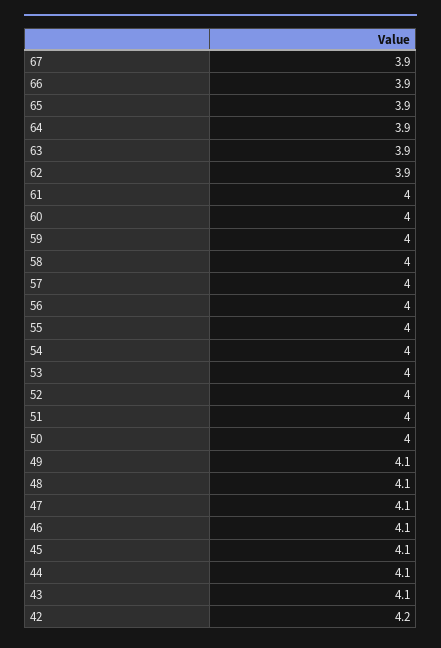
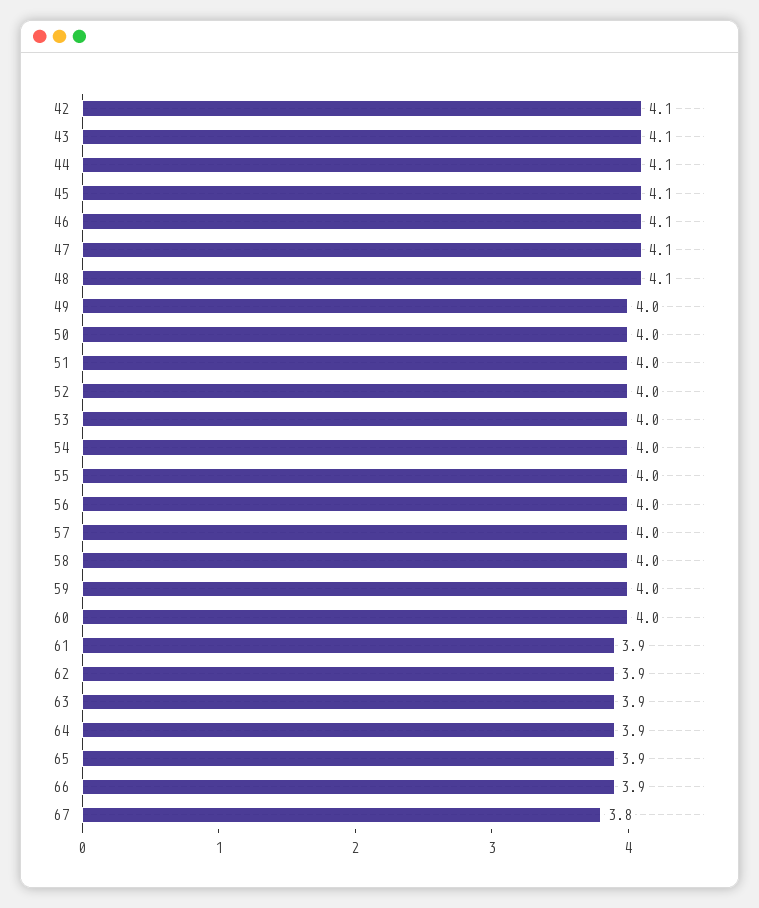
67: 3.9 -> 3.8
61: 4 -> 3.9
49: 4.1 -> 4
42: 4.2 -> 4.1

